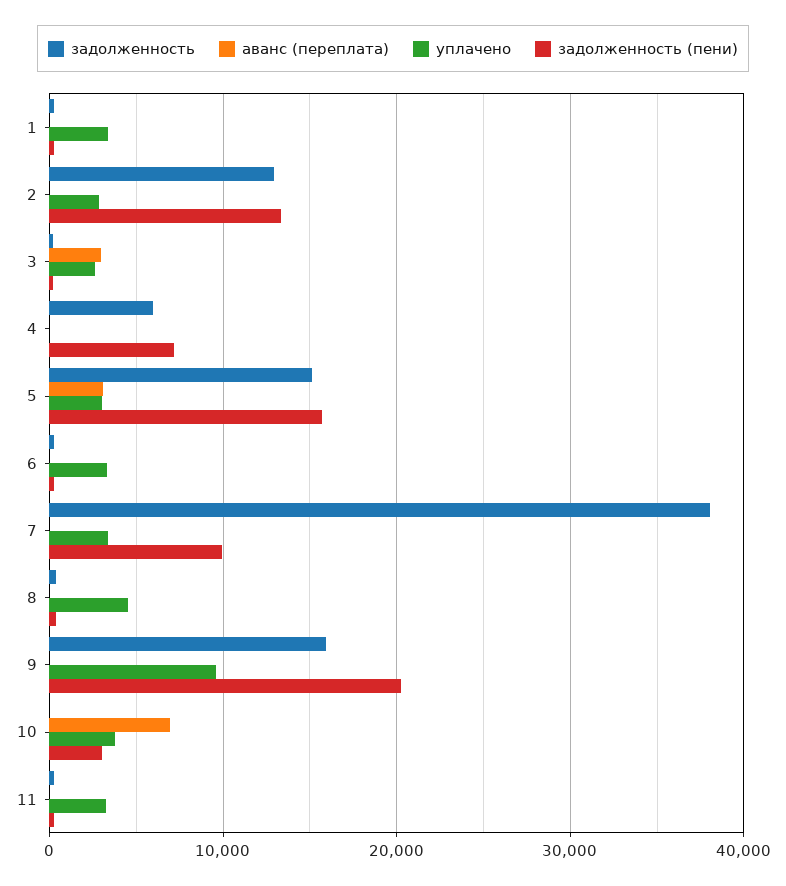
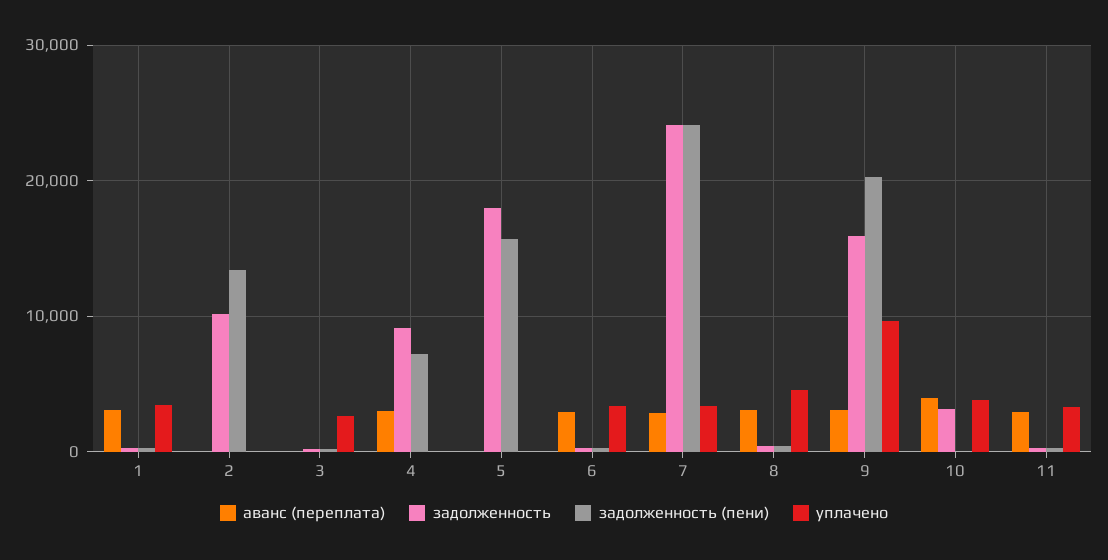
аванс (переплата), 1: 0 -> 3000
задолженность, 2: 13000 -> 10000
уплачено, 2: 3000 -> 0
аванс (переплата), 3: 3000 -> 0
задолженность, 4: 6000 -> 9000
аванс (переплата), 4: 0 -> 3000
задолженность, 5: 15000 -> 18000
аванс (переплата), 5: 3000 -> 0
уплачено, 5: 3000 -> 0
аванс (переплата), 6: 0 -> 3000
задолженность, 7: 38000 -> 24000
аванс (переплата), 7: 0 -> 3000
задолженность (пени), 7: 10000 -> 24000
аванс (переплата), 8: 0 -> 3000
аванс (переплата), 9: 0 -> 3000
задолженность, 10: 0 -> 3000
аванс (переплата), 10: 7000 -> 4000
задолженность (пени), 10: 3000 -> 0
аванс (переплата), 11: 0 -> 3000

